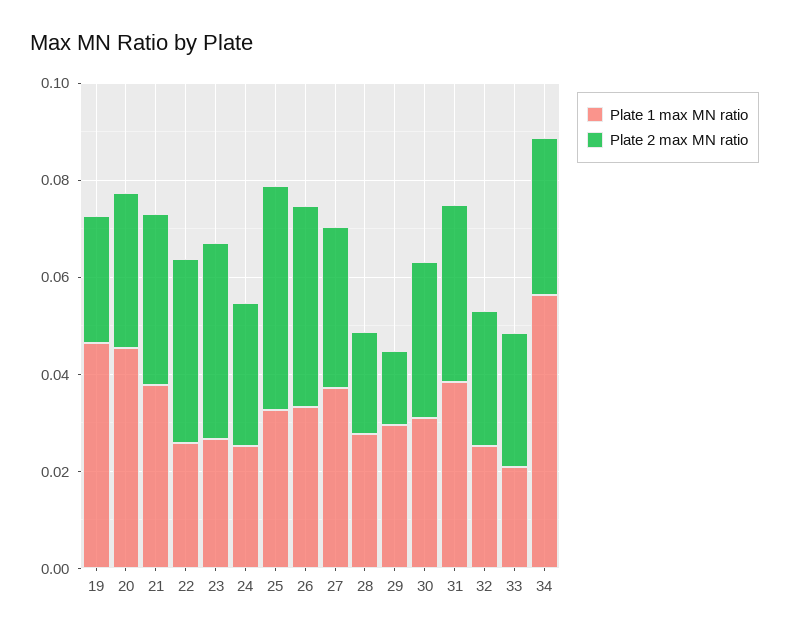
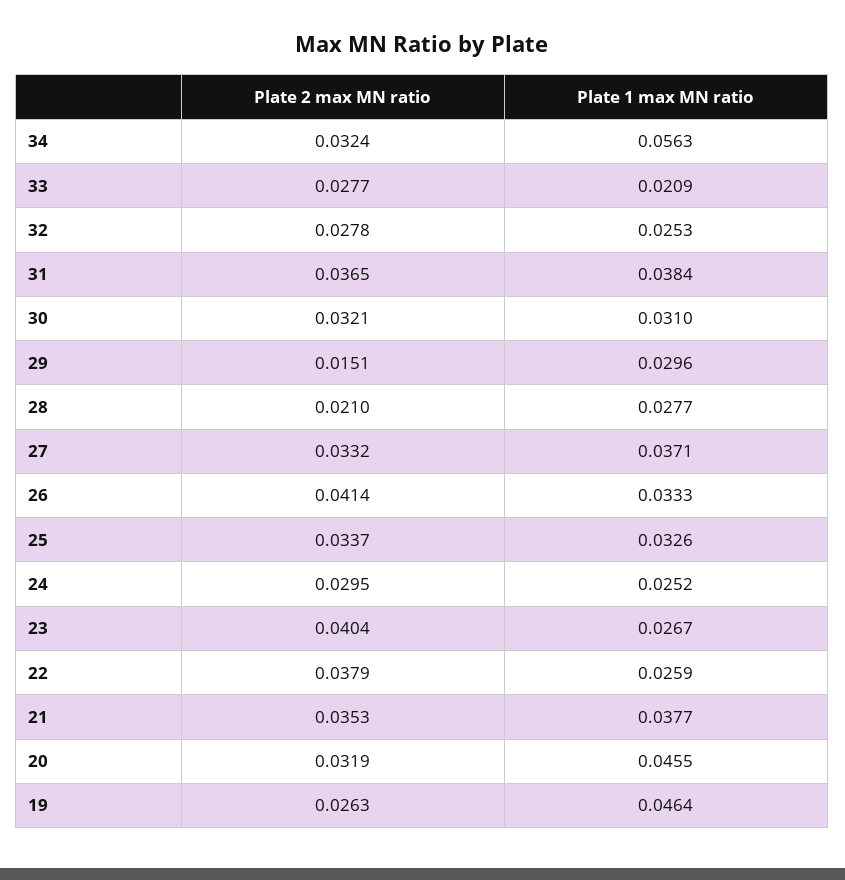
Plate 2 max MN ratio, 25: 0.045 -> 0.0337

